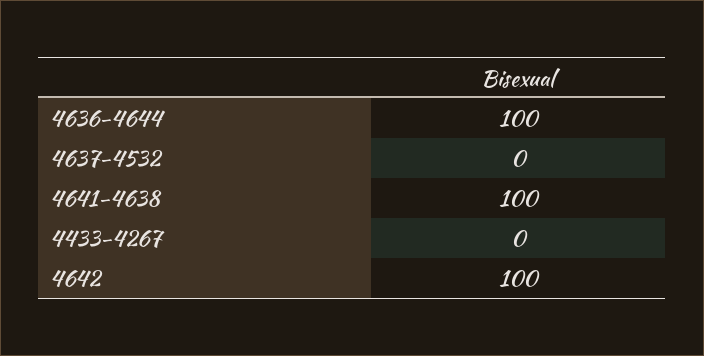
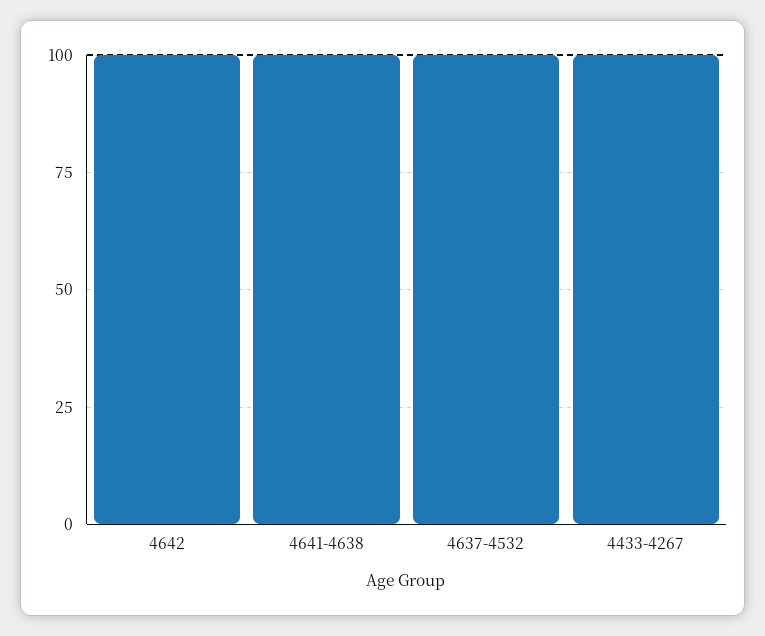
4636-4644: 100 -> none
4637-4532: 0 -> 100
4433-4267: 0 -> 100

